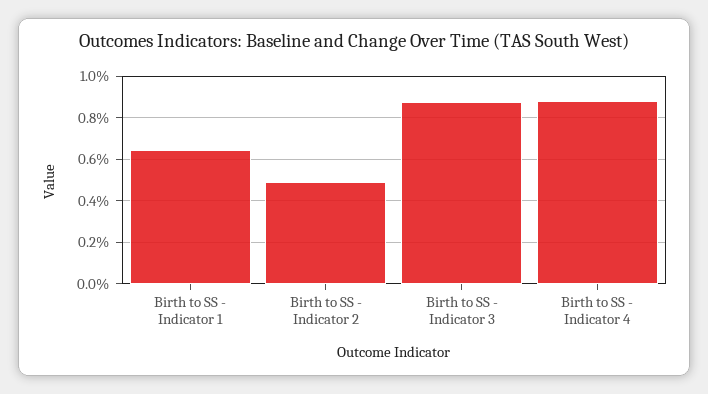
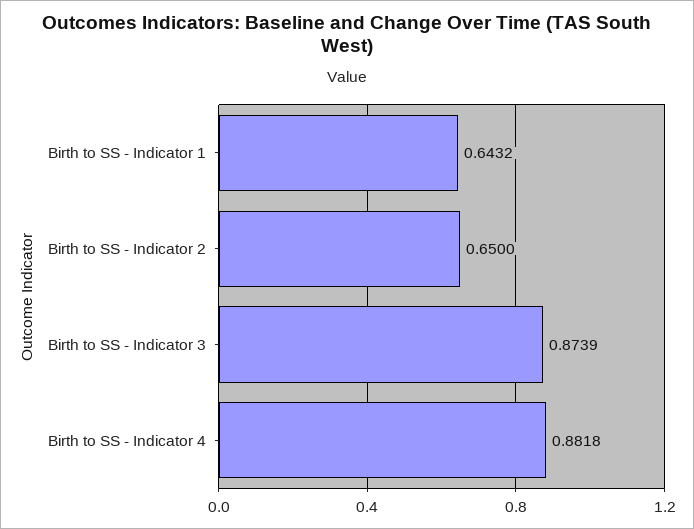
Birth to SS - Indicator 2: 0.5 -> 0.65

